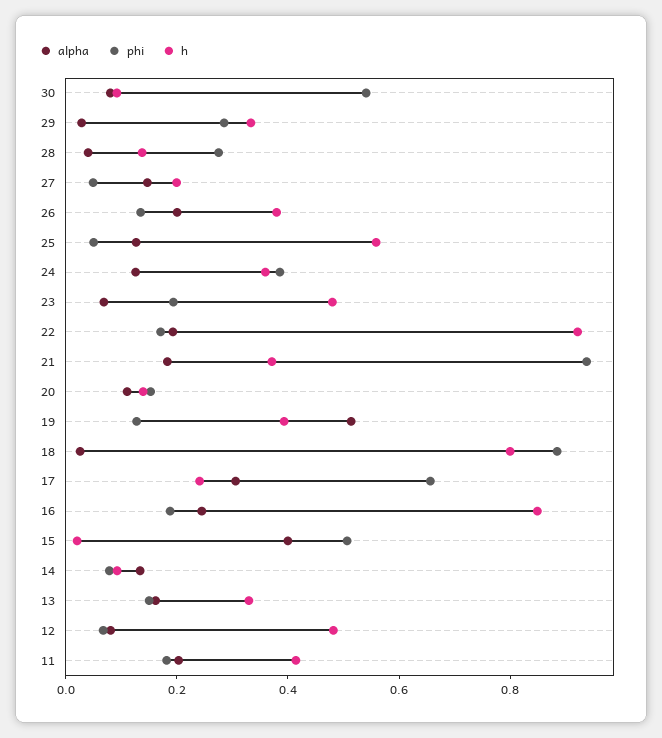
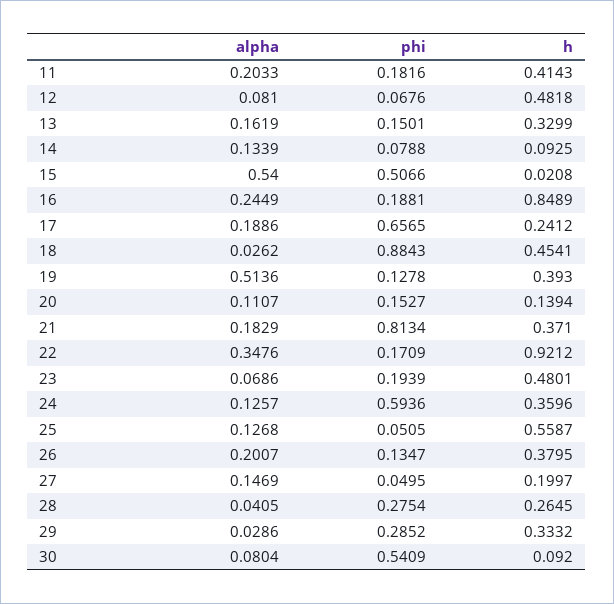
h, 28: 0.15 -> 0.2645
phi, 24: 0.4 -> 0.5936
alpha, 22: 0.2 -> 0.3476
phi, 21: 0.95 -> 0.8134
h, 18: 0.8 -> 0.4541
alpha, 17: 0.3 -> 0.1886
alpha, 15: 0.4 -> 0.54

